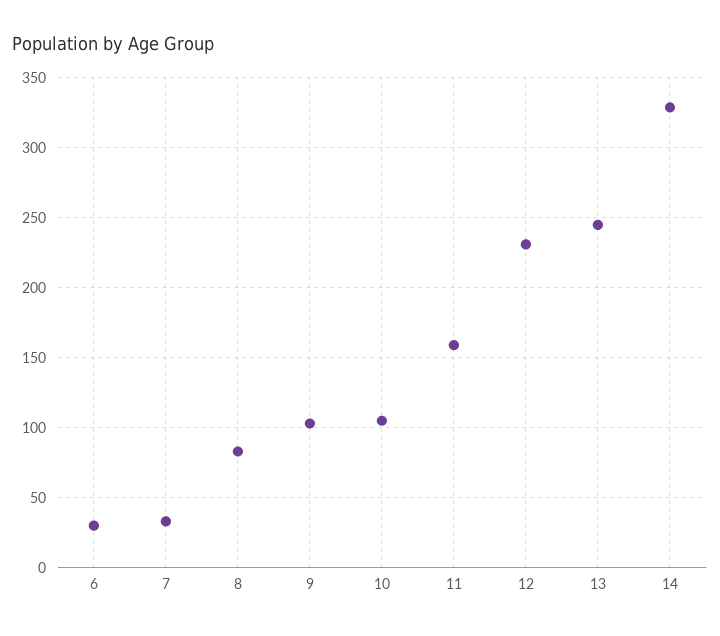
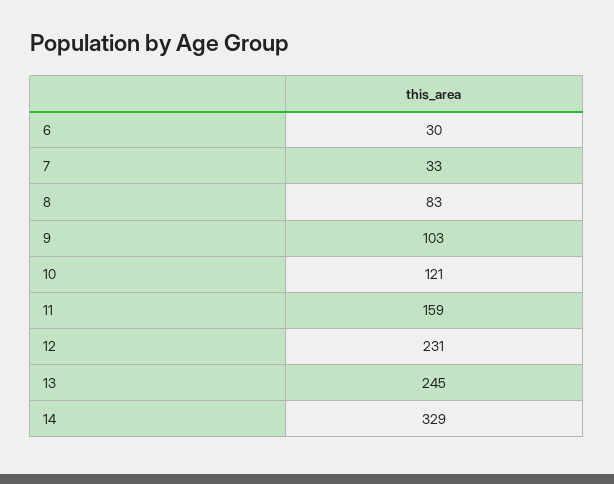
10: 105 -> 121

